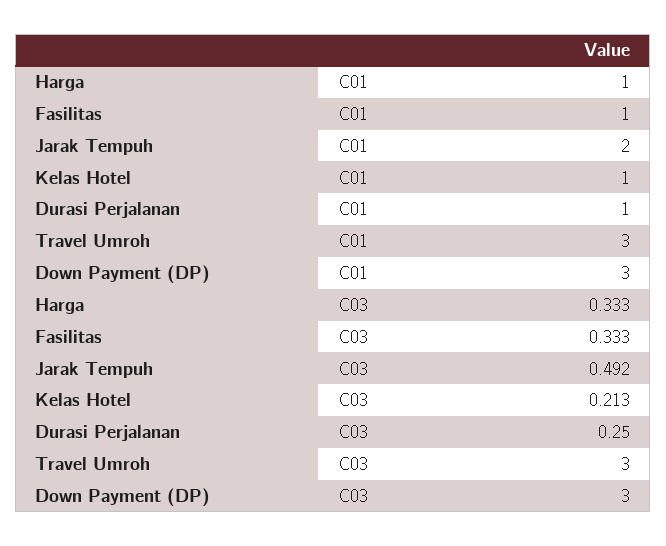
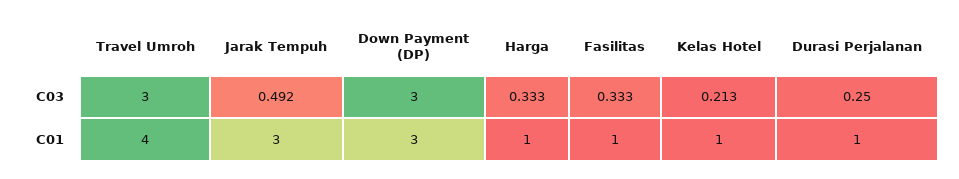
Jarak Tempuh, C01: 2 -> 3
Travel Umroh, C01: 3 -> 4

